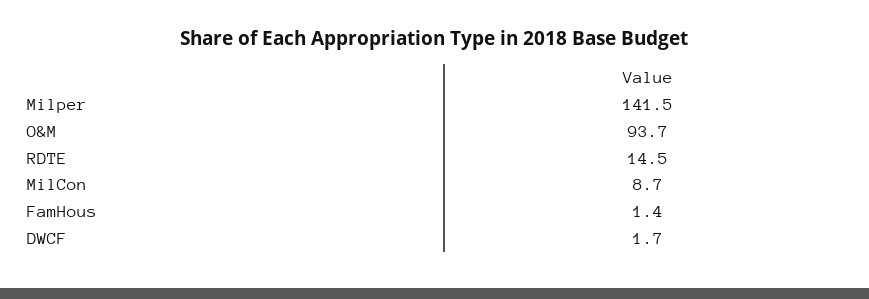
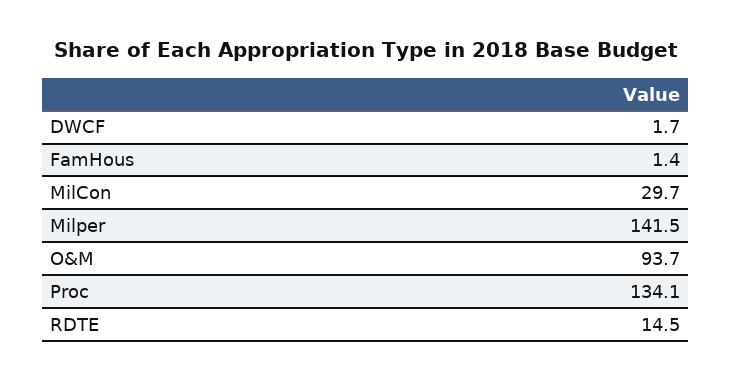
MilCon: 8.7 -> 29.7
Proc: none -> 134.1

